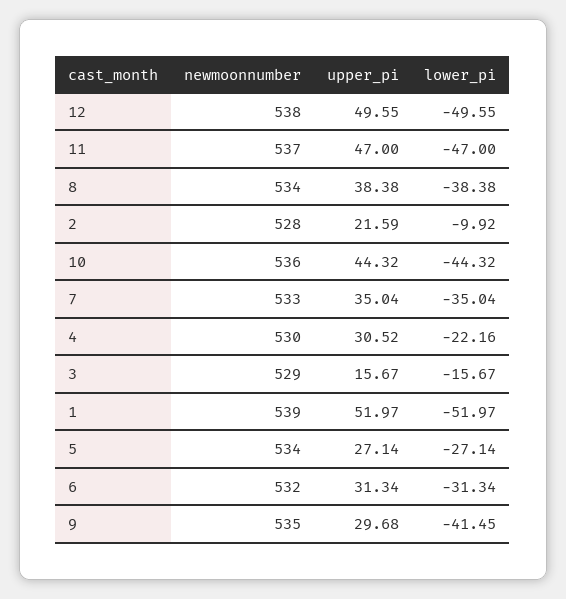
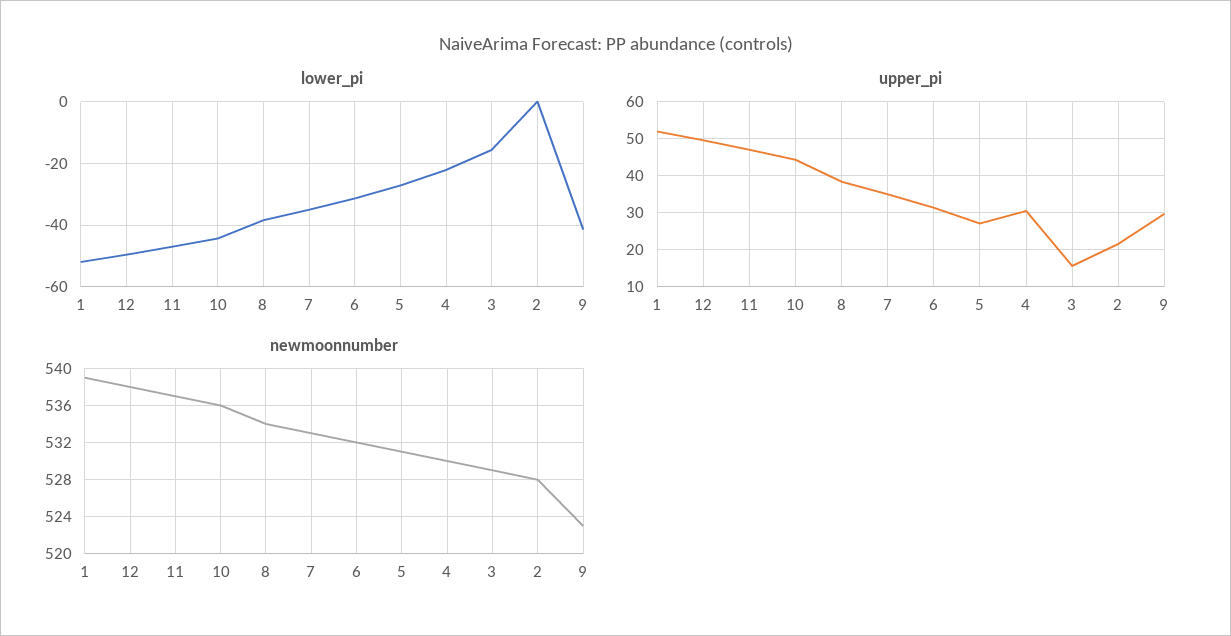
lower_pi, 2: -9.92 -> 0
newmoonnumber, 5: 534 -> 531
newmoonnumber, 9: 535 -> 523

